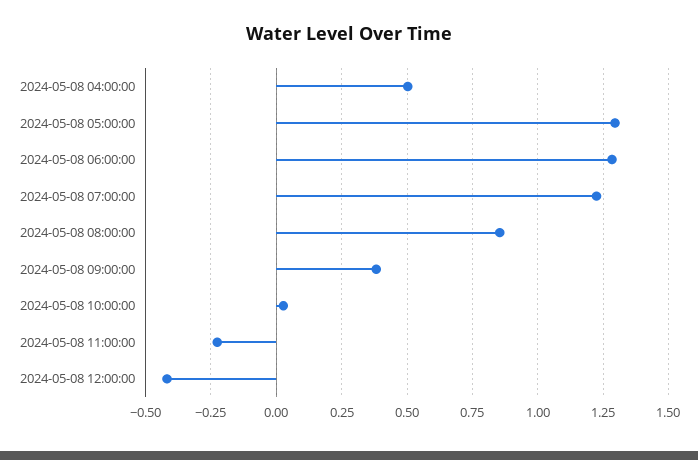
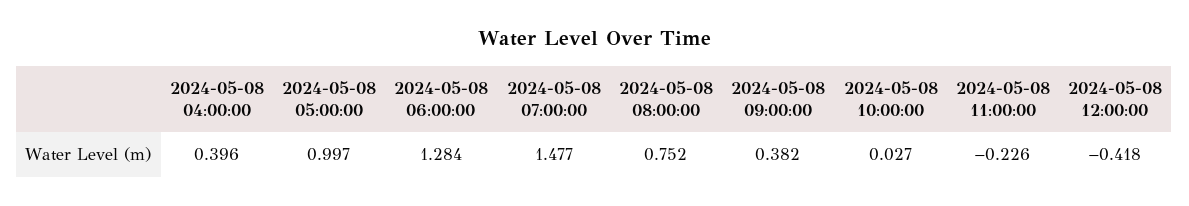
2024-05-08 04:00:00: 0.5 -> 0.396
2024-05-08 05:00:00: 1.3 -> 0.997
2024-05-08 07:00:00: 1.225 -> 1.477
2024-05-08 08:00:00: 0.85 -> 0.752

